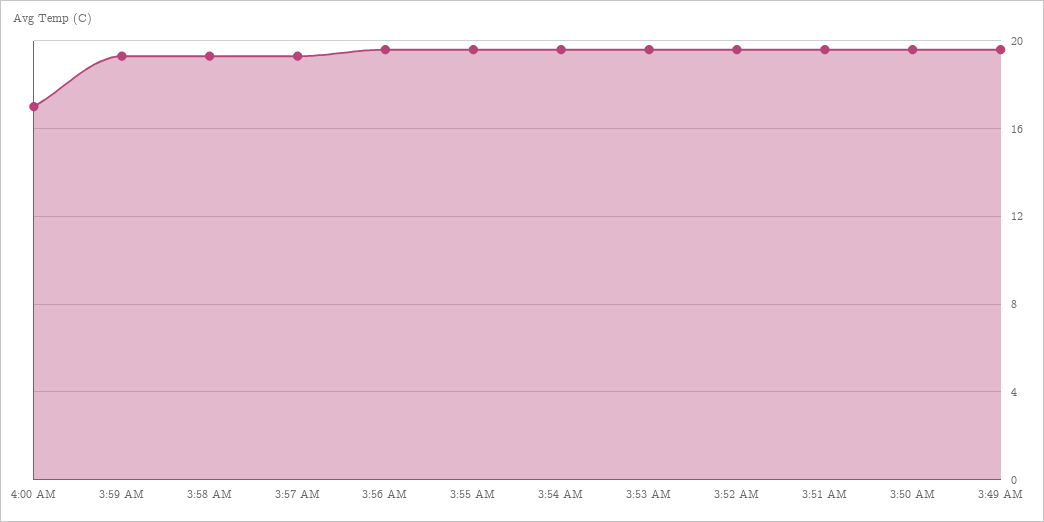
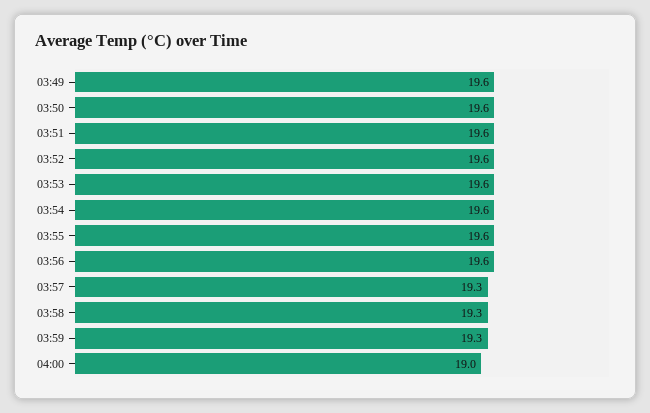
4:00 AM: 17 -> 19

